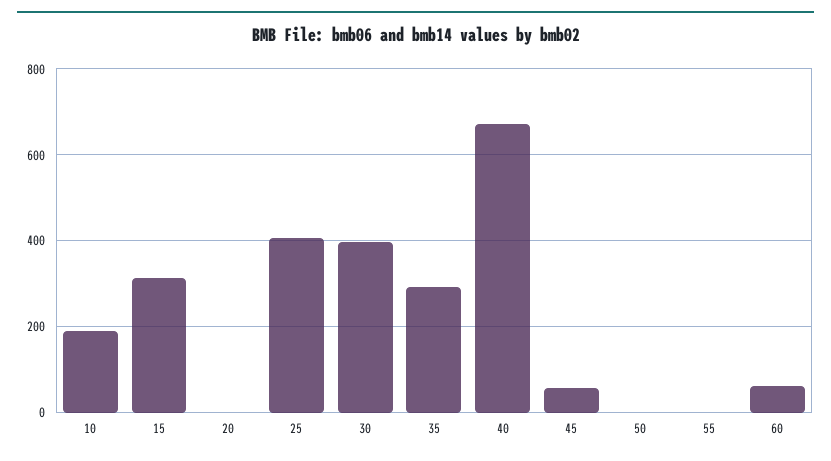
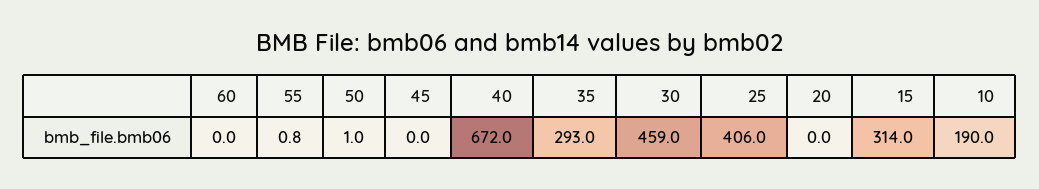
30: 400 -> 459
45: 60 -> 0
60: 60 -> 0

